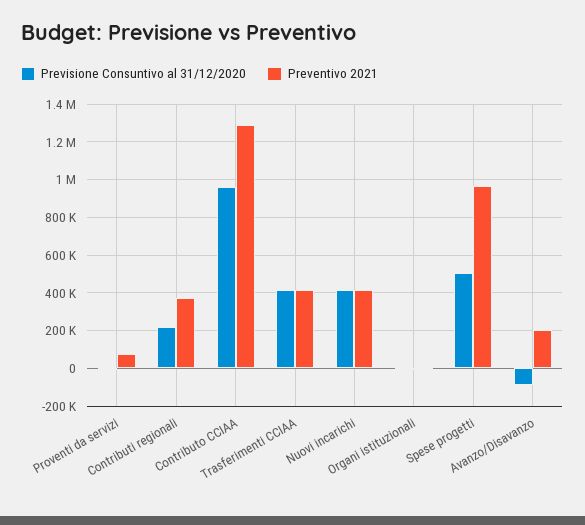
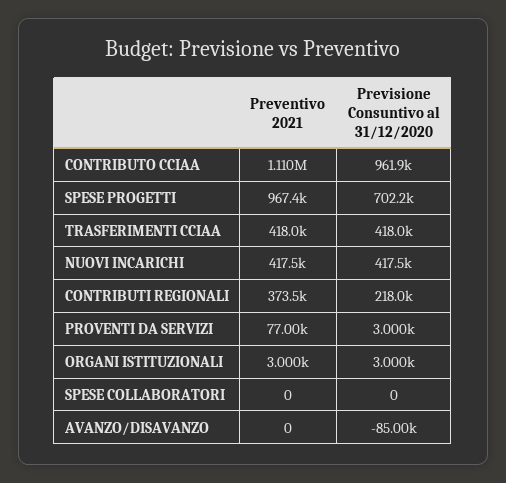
Preventivo 2021, Contributo CCIAA: 1300000 -> 1110000
Previsione Consuntivo al 31/12/2020, Spese progetti: 500000 -> 702200
Preventivo 2021, Avanzo/Disavanzo: 200000 -> 0
Preventivo 2021, SPESE COLLABORATORI: none -> 0
Previsione Consuntivo al 31/12/2020, SPESE COLLABORATORI: none -> 0

